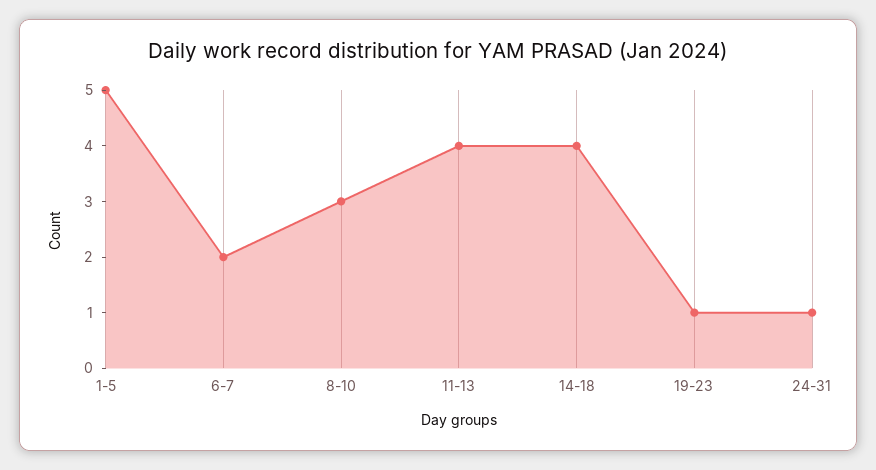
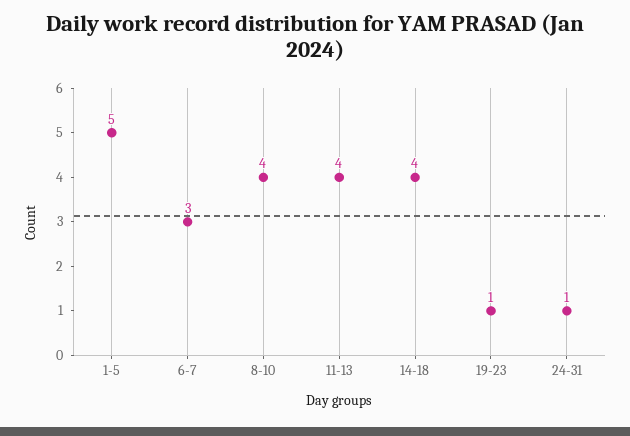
6-7: 2 -> 3
8-10: 3 -> 4

